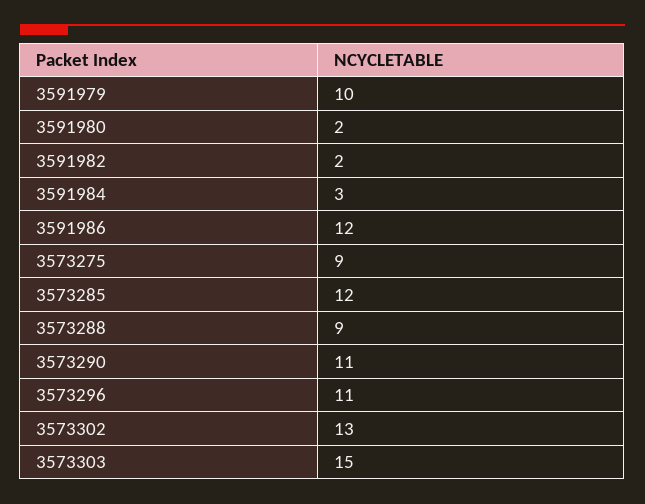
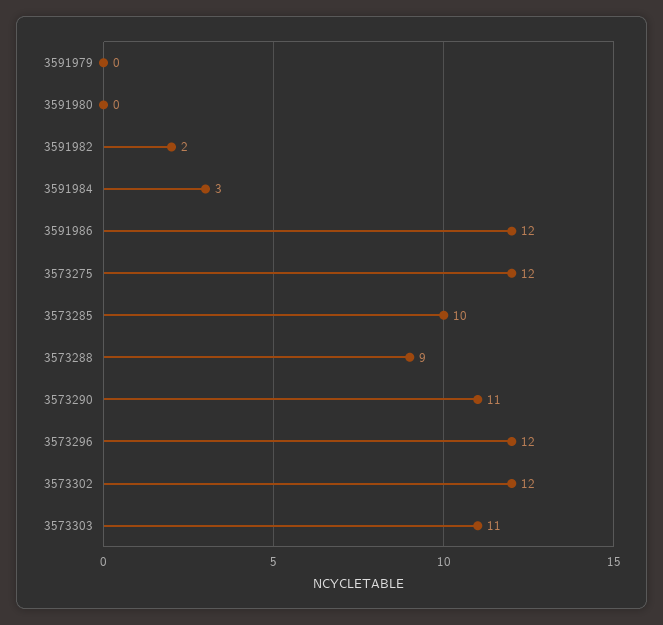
3591979: 10 -> 0
3591980: 2 -> 0
3573275: 9 -> 12
3573285: 12 -> 10
3573296: 11 -> 12
3573302: 13 -> 12
3573303: 15 -> 11

